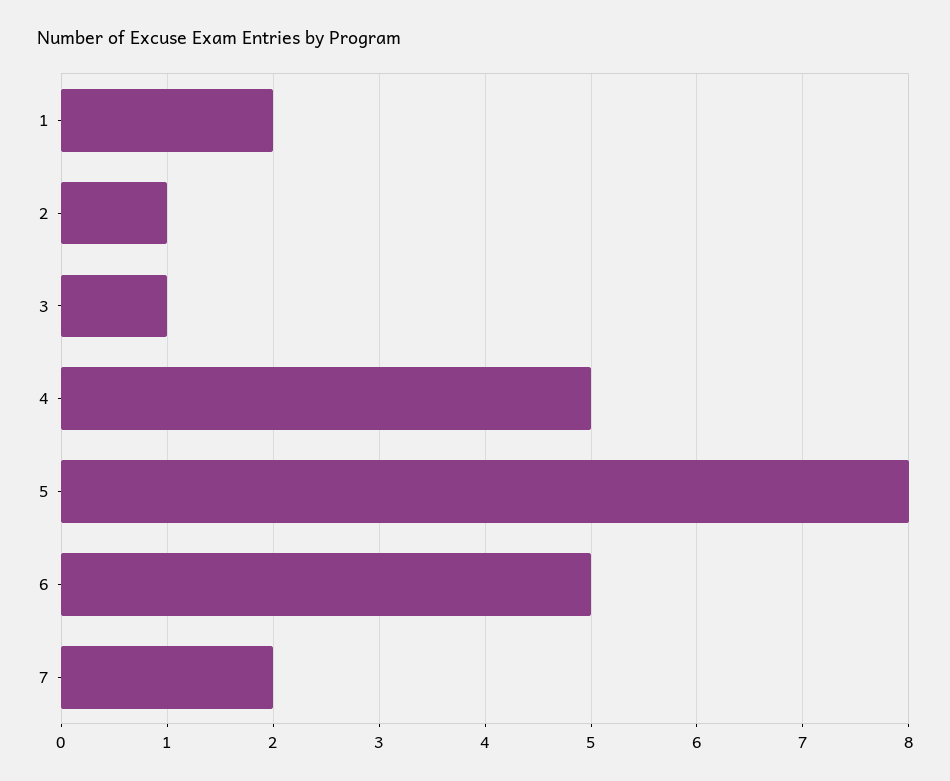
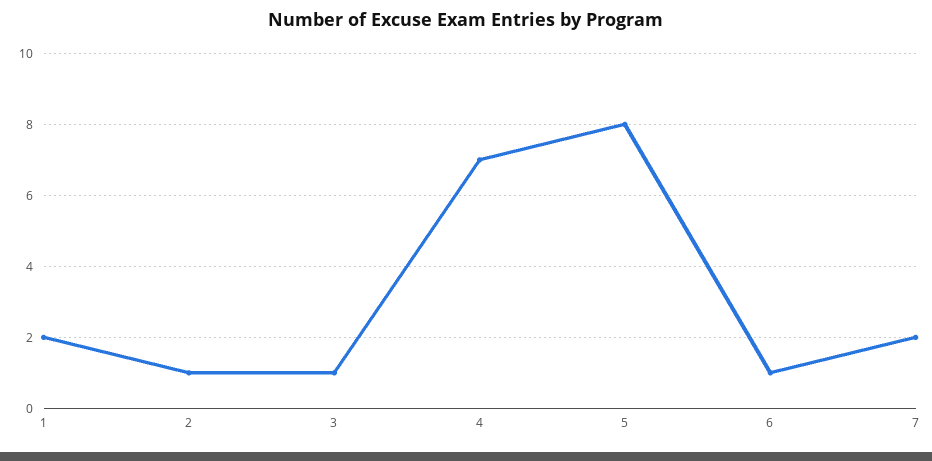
4: 5 -> 7
6: 5 -> 1

